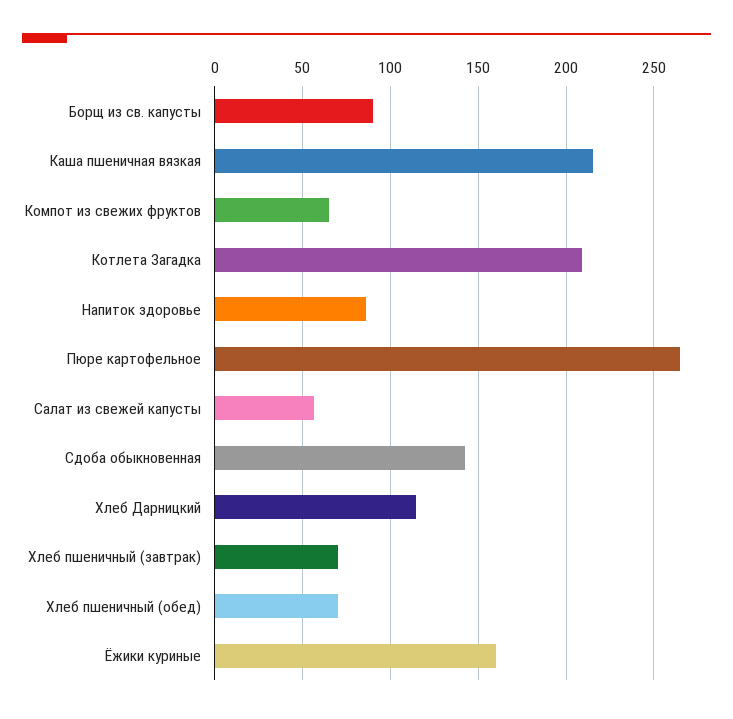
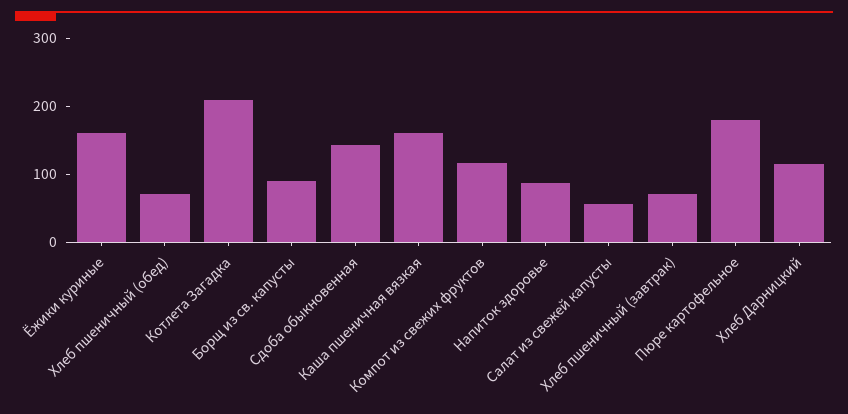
Каша пшеничная вязкая: 215 -> 160
Компот из свежих фруктов: 65 -> 120
Пюре картофельное: 265 -> 180

